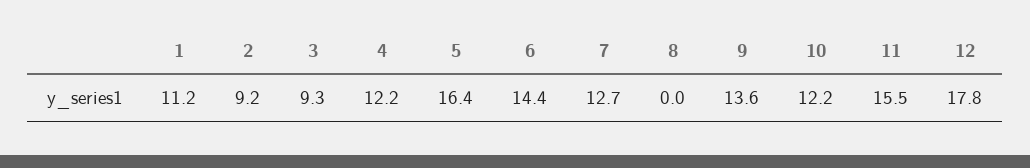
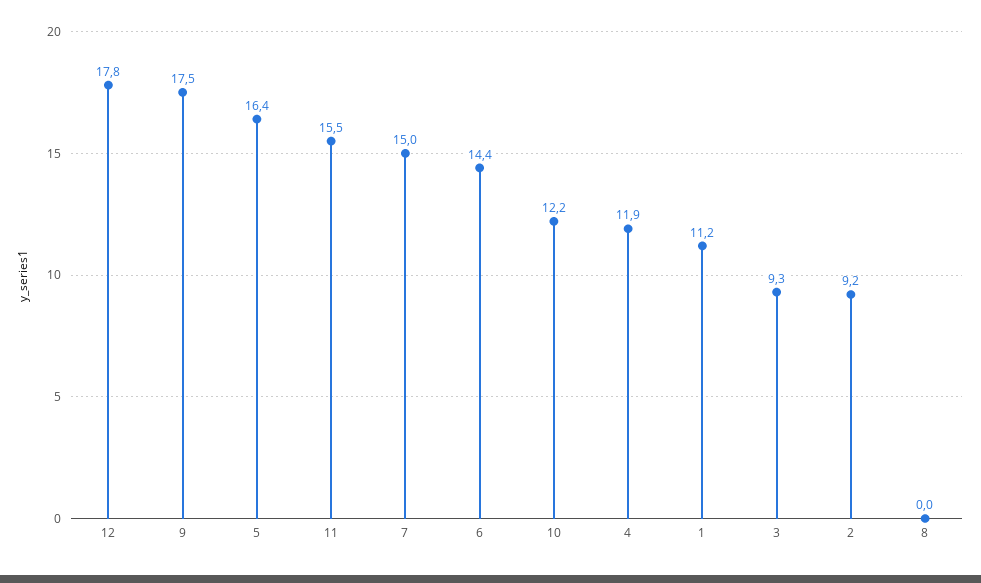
4: 12.2 -> 11.9
7: 12.7 -> 15
9: 13.6 -> 17.5

